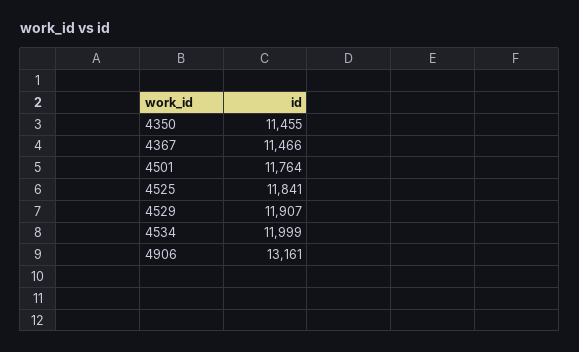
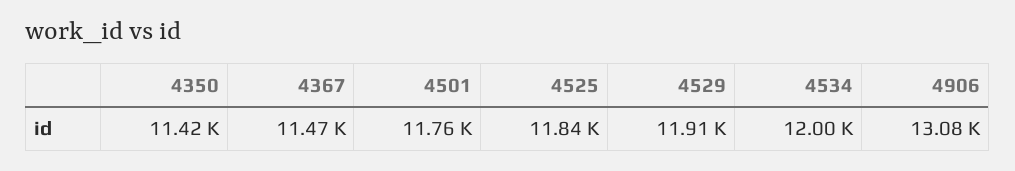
4350: 11455 -> 11420
4906: 13161 -> 13080

